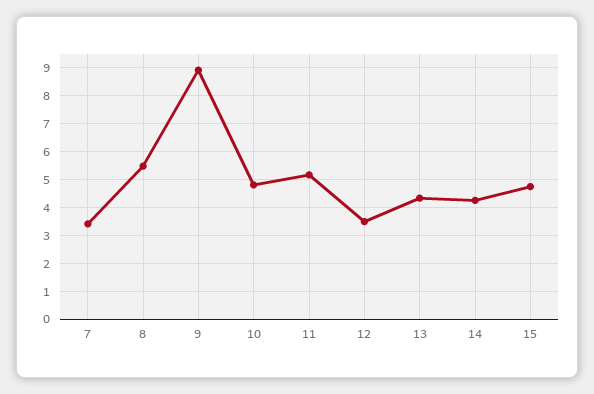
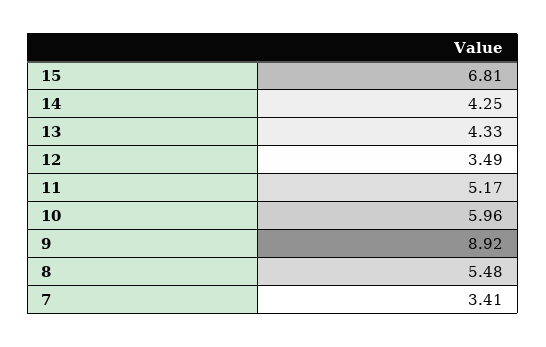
10: 4.75 -> 5.96
15: 4.75 -> 6.81

